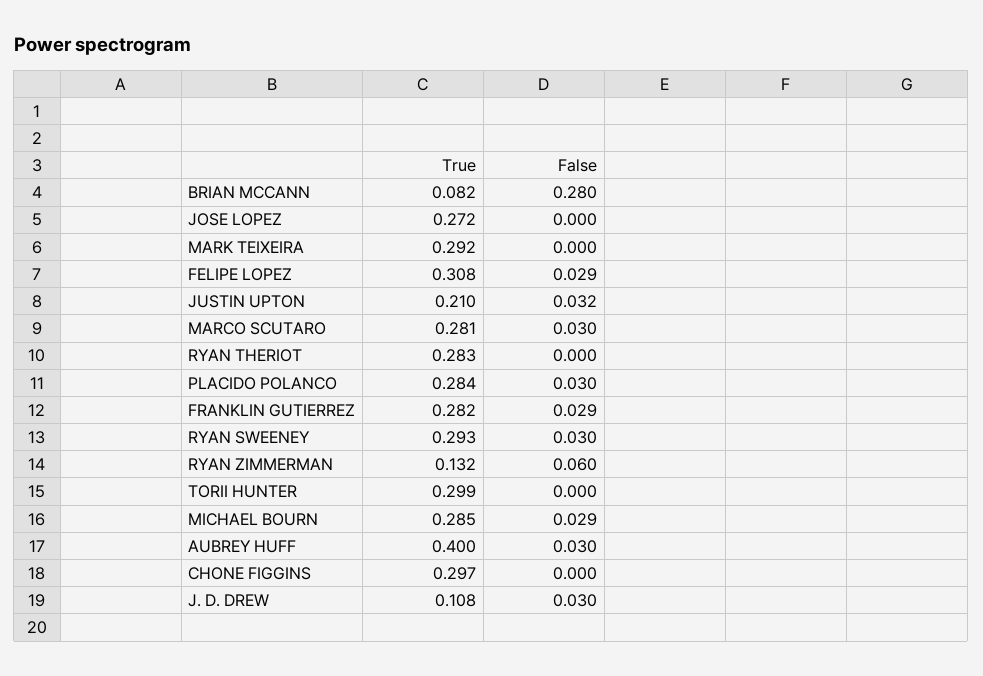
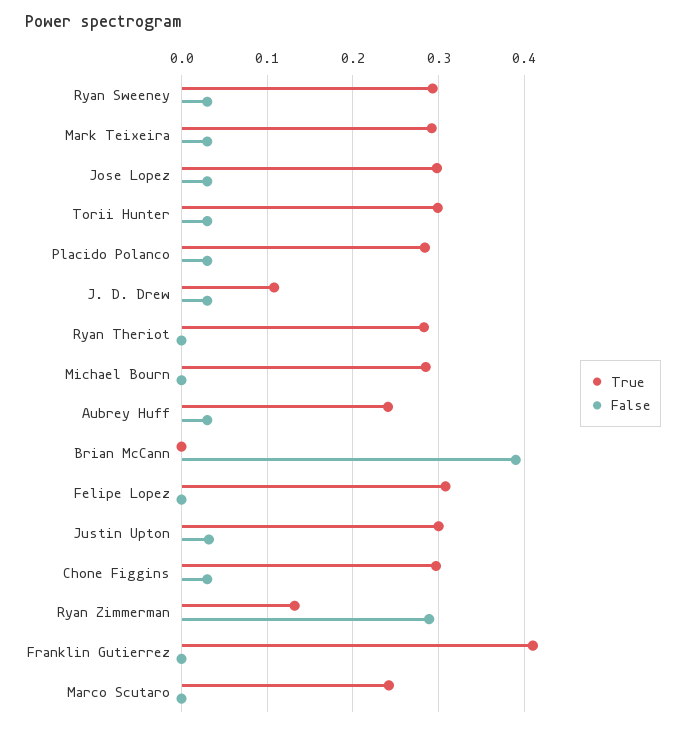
True, BRIAN MCCANN: 0.082 -> 0
False, BRIAN MCCANN: 0.28 -> 0.39
True, JOSE LOPEZ: 0.272 -> 0.3
False, JOSE LOPEZ: 0 -> 0.03
False, MARK TEIXEIRA: 0 -> 0.03
False, FELIPE LOPEZ: 0.029 -> 0
True, JUSTIN UPTON: 0.21 -> 0.3
True, MARCO SCUTARO: 0.281 -> 0.24
False, MARCO SCUTARO: 0.03 -> 0
True, FRANKLIN GUTIERREZ: 0.282 -> 0.41
False, FRANKLIN GUTIERREZ: 0.029 -> 0
False, RYAN ZIMMERMAN: 0.06 -> 0.29
False, TORII HUNTER: 0 -> 0.03
False, MICHAEL BOURN: 0.029 -> 0
True, AUBREY HUFF: 0.4 -> 0.24
False, CHONE FIGGINS: 0 -> 0.03

